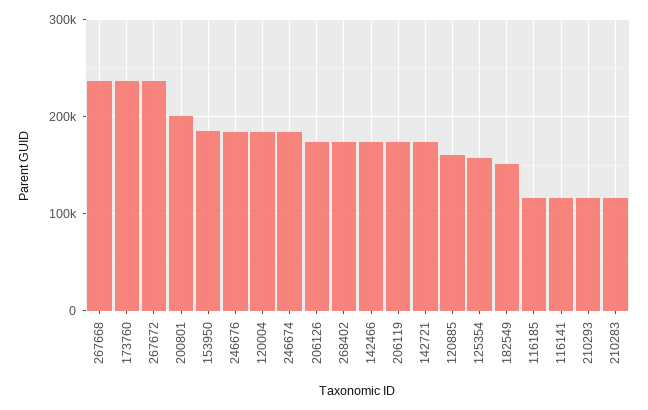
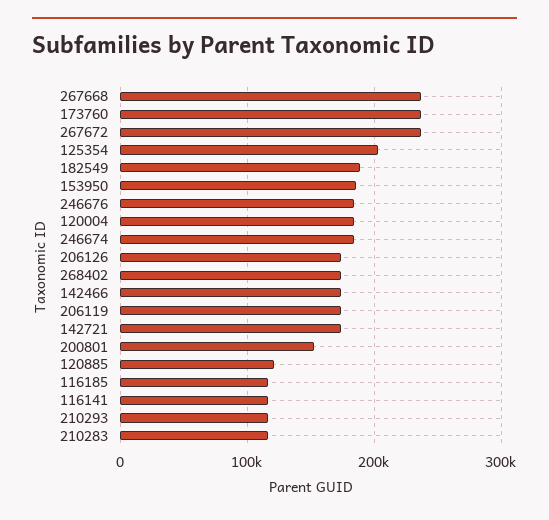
200801: 200000 -> 150000
120885: 160000 -> 120000
125354: 160000 -> 200000
182549: 150000 -> 190000

